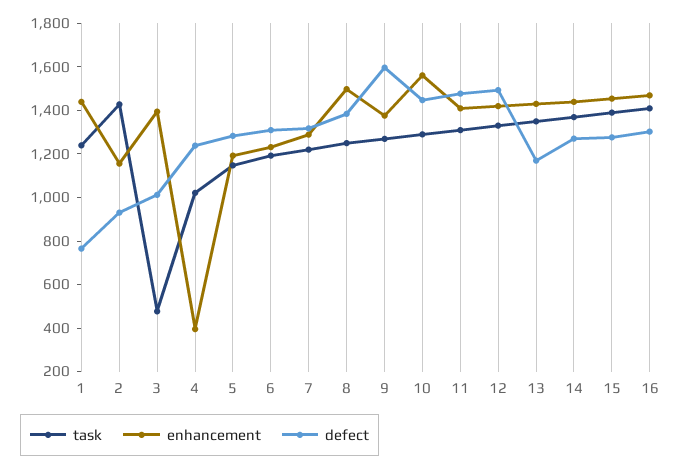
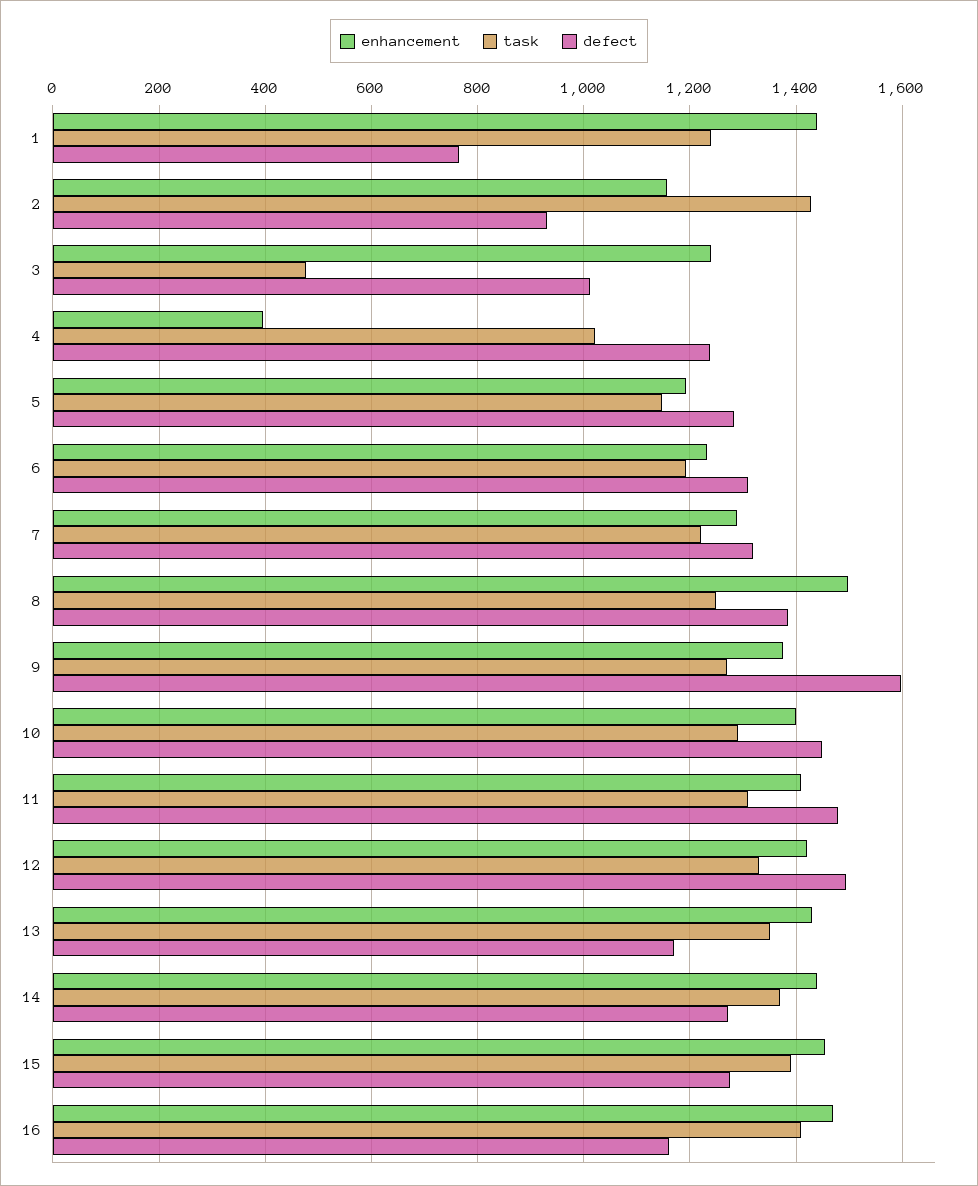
enhancement, 3: 1400 -> 1240
enhancement, 10: 1550 -> 1400
defect, 16: 1300 -> 1160

